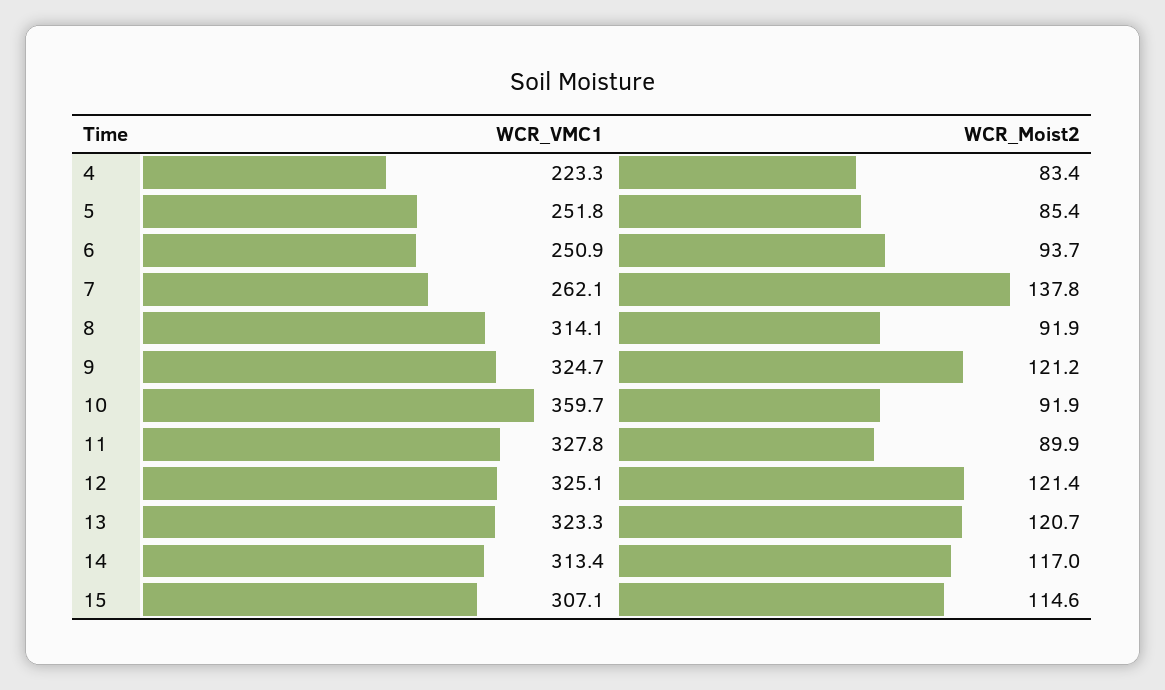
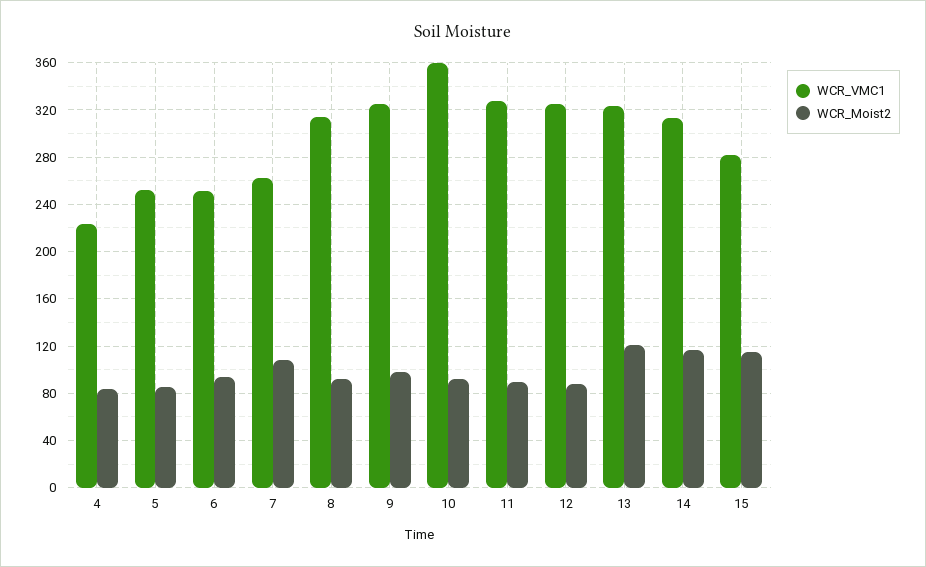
WCR_Moist2, 7: 137.8 -> 110
WCR_Moist2, 9: 121.2 -> 100
WCR_Moist2, 12: 121.4 -> 90
WCR_VMC1, 15: 307.1 -> 280

